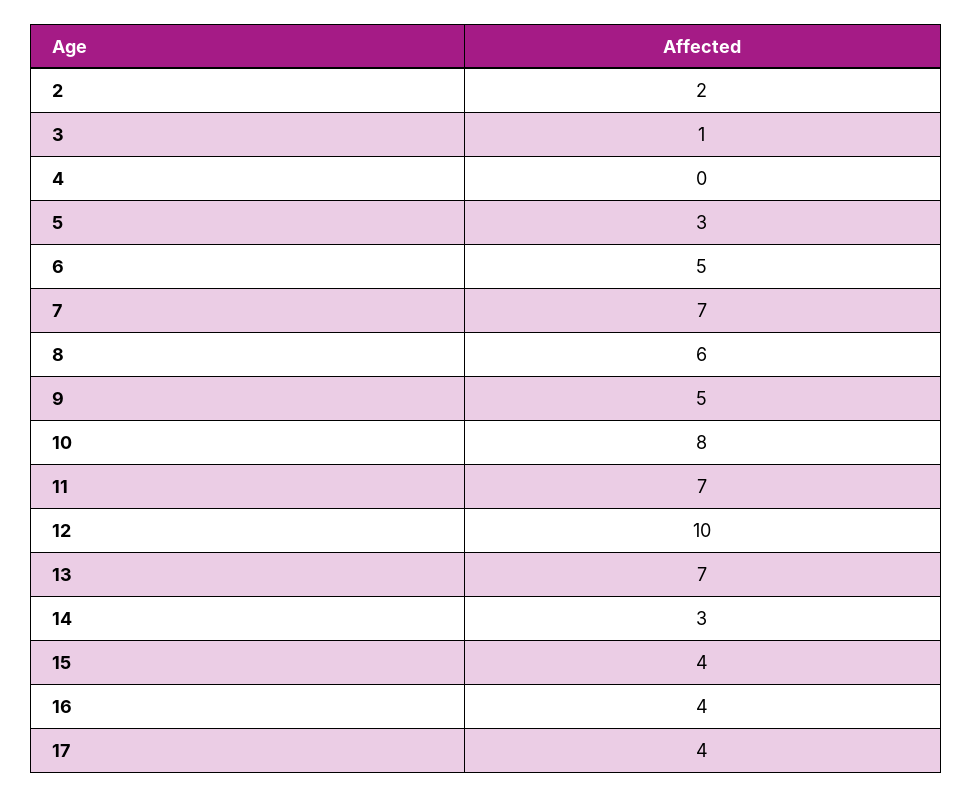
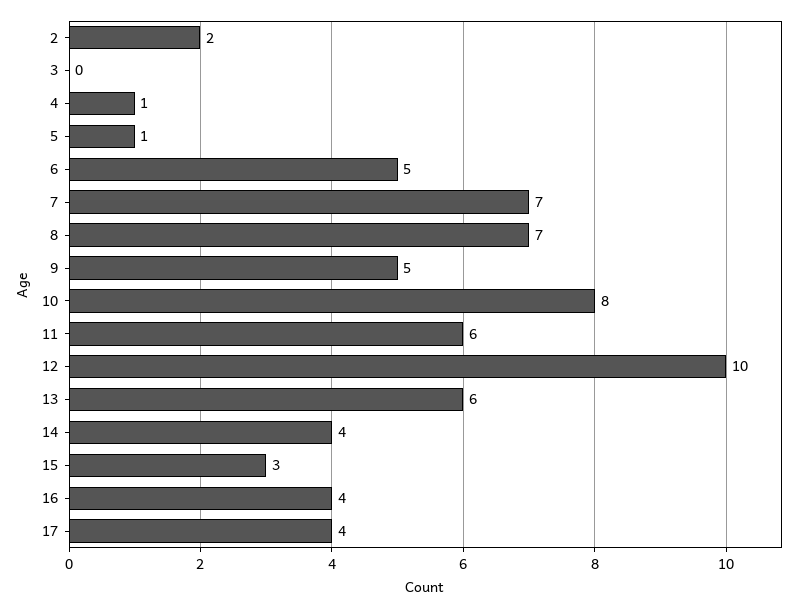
3: 1 -> 0
4: 0 -> 1
5: 3 -> 1
8: 6 -> 7
11: 7 -> 6
13: 7 -> 6
14: 3 -> 4
15: 4 -> 3

